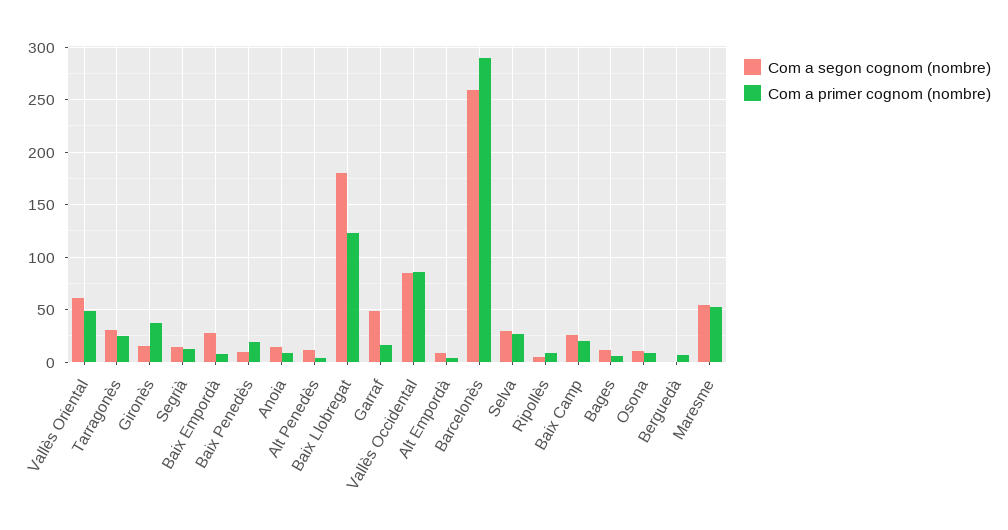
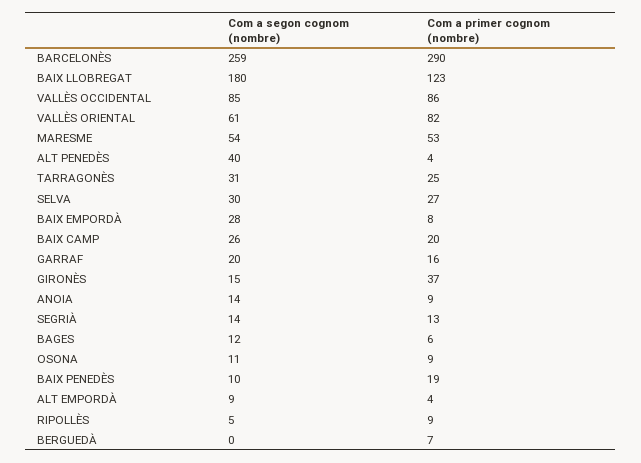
Com a primer cognom (nombre), Vallès Oriental: 50 -> 82
Com a segon cognom (nombre), Alt Penedès: 10 -> 40
Com a segon cognom (nombre), Garraf: 50 -> 20

